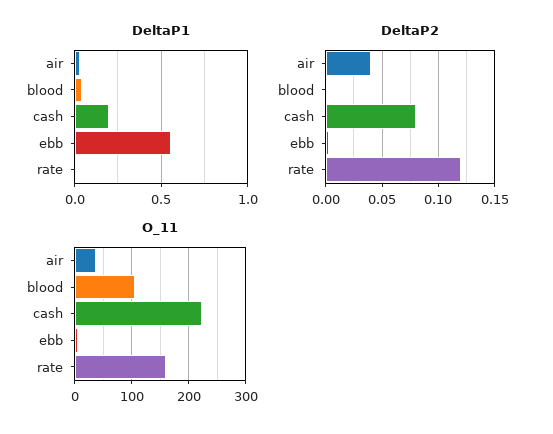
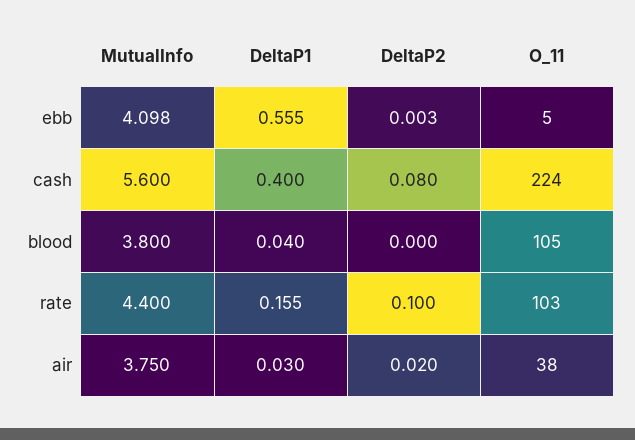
DeltaP1, cash: 0.2 -> 0.4
DeltaP1, rate: 0 -> 0.155
DeltaP2, air: 0.04 -> 0.02
DeltaP2, rate: 0.12 -> 0.1
O_11, rate: 160 -> 103
MutualInfo, ebb: none -> 4.098
MutualInfo, cash: none -> 5.6
MutualInfo, blood: none -> 3.8
MutualInfo, rate: none -> 4.4
MutualInfo, air: none -> 3.75

